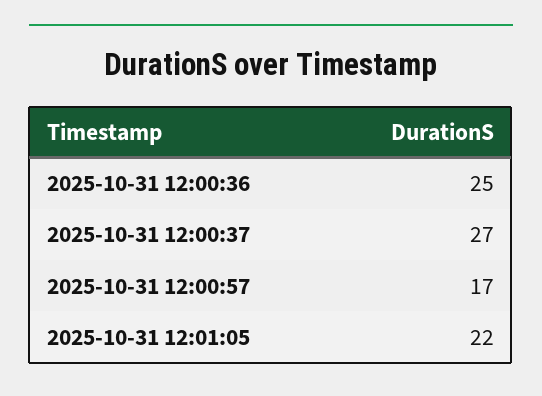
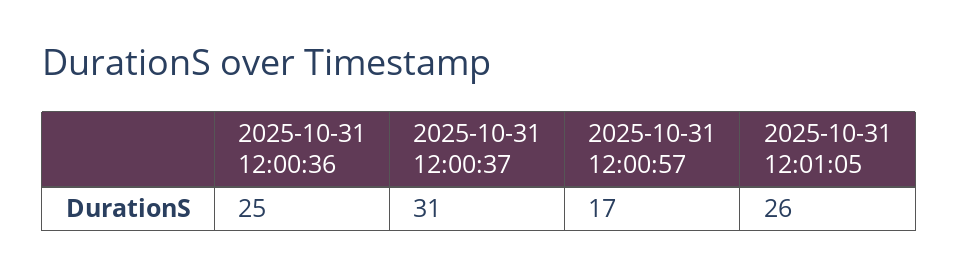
2025-10-31 12:00:37: 27 -> 31
2025-10-31 12:01:05: 22 -> 26

